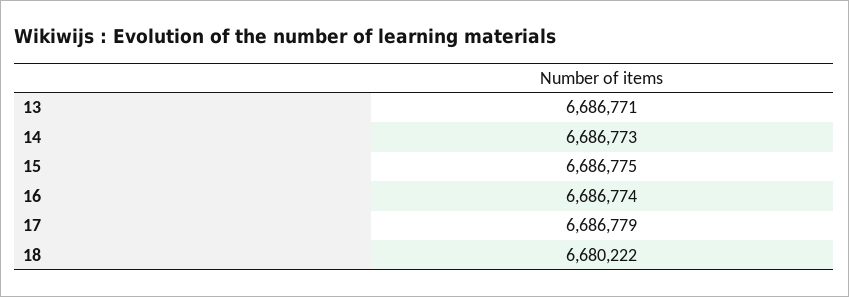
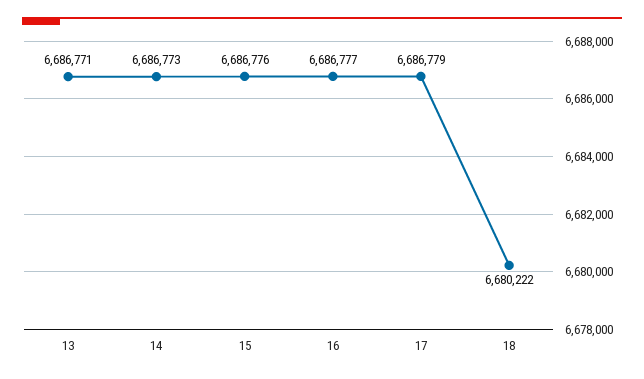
15: 6686775 -> 6686776
16: 6686774 -> 6686777

